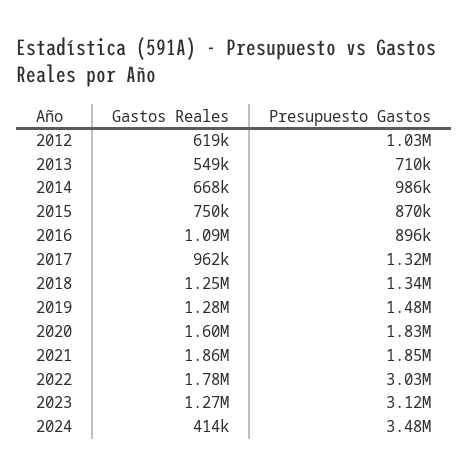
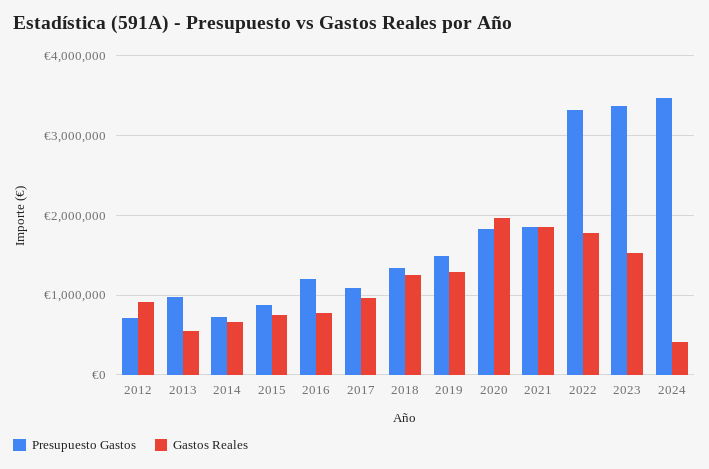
Gastos Reales, 2012: 619000 -> 900000
Presupuesto Gastos, 2012: 1030000 -> 700000
Presupuesto Gastos, 2013: 710000 -> 1000000
Presupuesto Gastos, 2014: 986000 -> 700000
Gastos Reales, 2016: 1090000 -> 800000
Presupuesto Gastos, 2016: 896000 -> 1200000
Presupuesto Gastos, 2017: 1320000 -> 1100000
Gastos Reales, 2020: 1600000 -> 2000000
Presupuesto Gastos, 2022: 3030000 -> 3300000
Gastos Reales, 2023: 1270000 -> 1500000
Presupuesto Gastos, 2023: 3120000 -> 3400000

